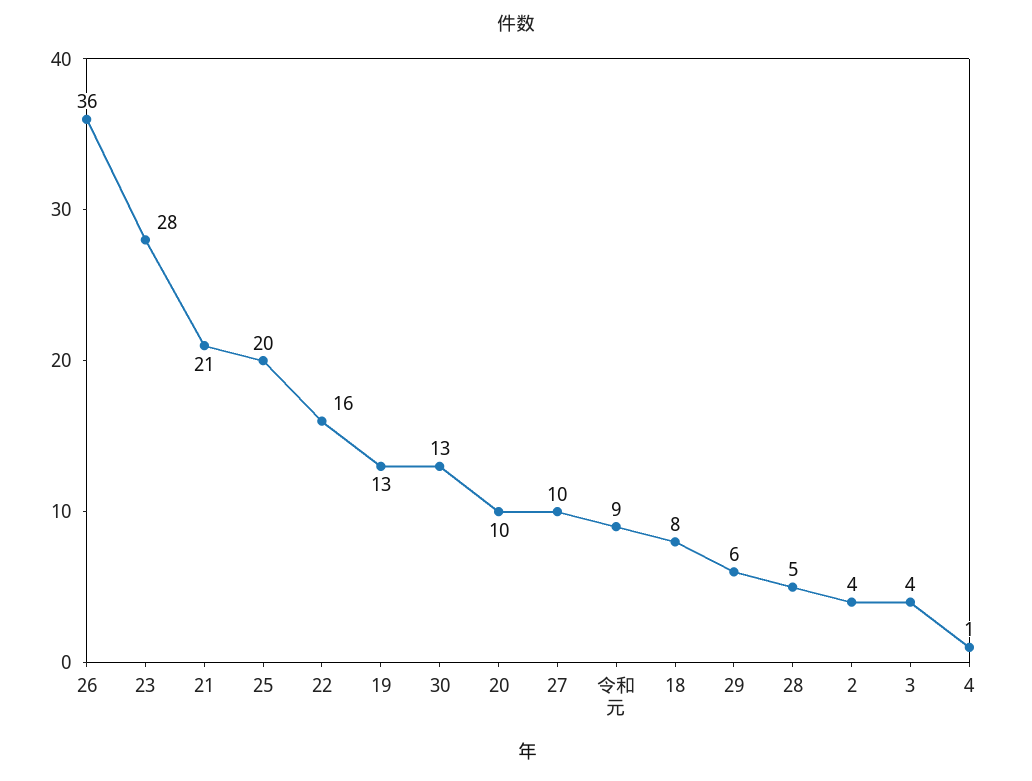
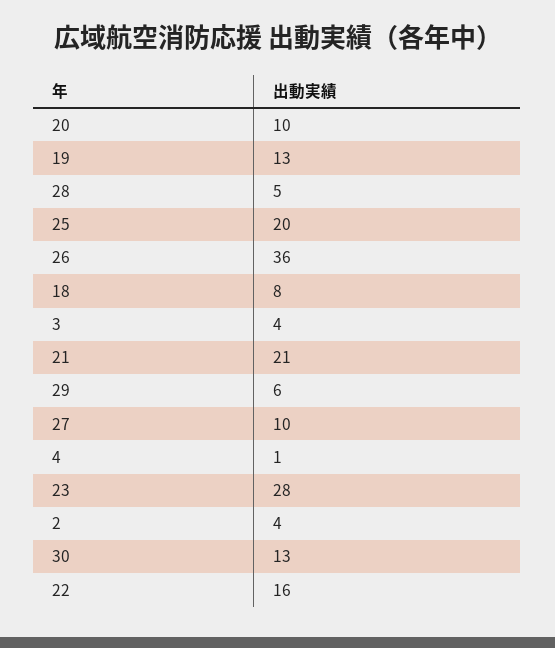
令和元: 9 -> none

